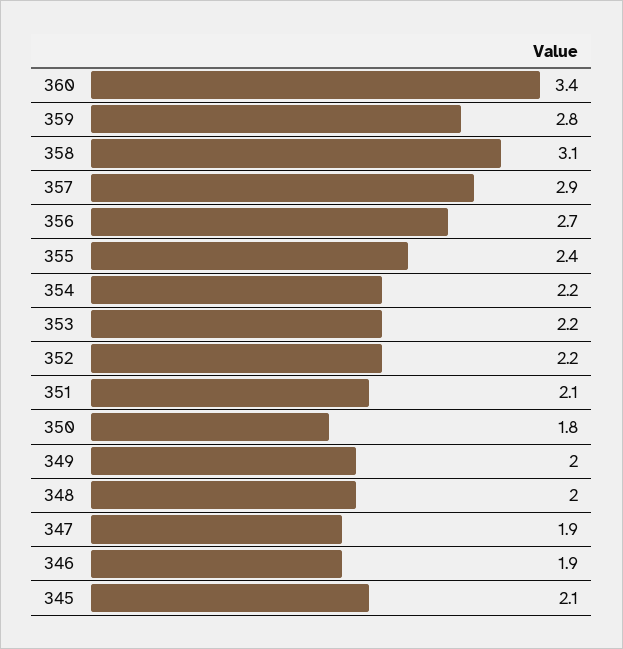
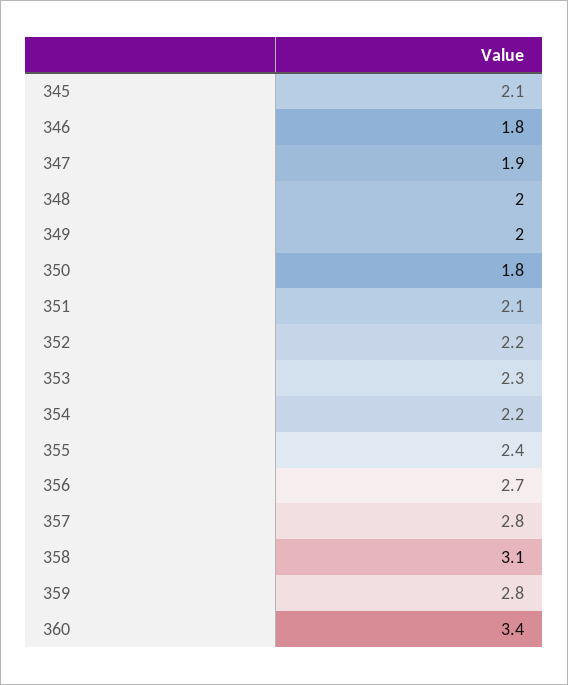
357: 2.9 -> 2.8
353: 2.2 -> 2.3
346: 1.9 -> 1.8

